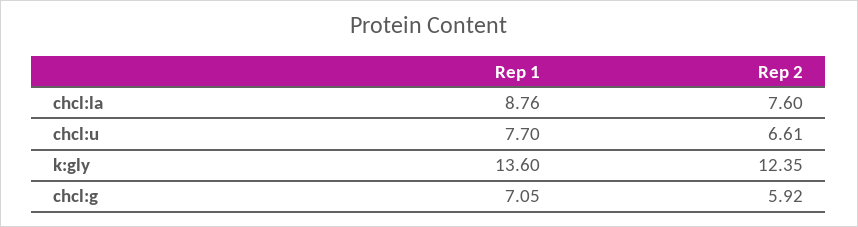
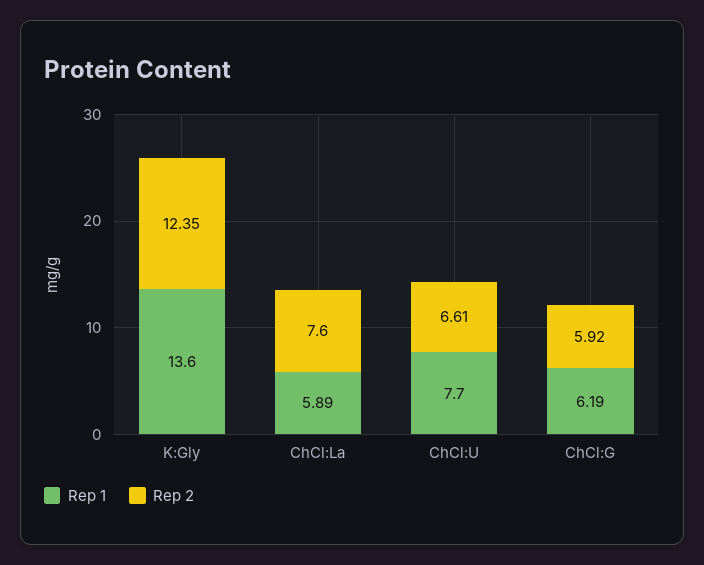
Rep 1, chcl:la: 8.76 -> 5.89
Rep 1, chcl:g: 7.05 -> 6.19

